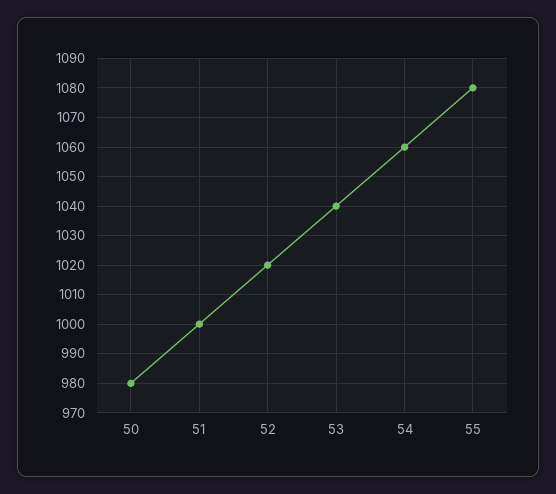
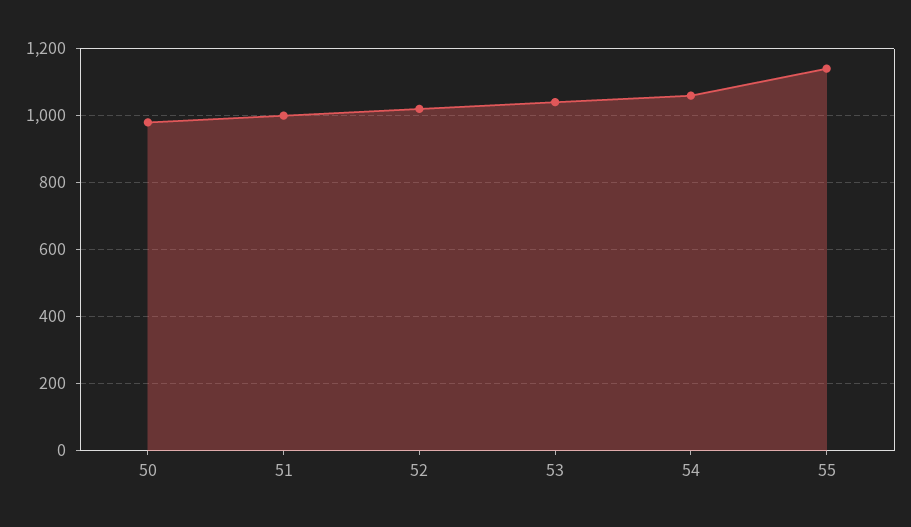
55: 1080 -> 1140

